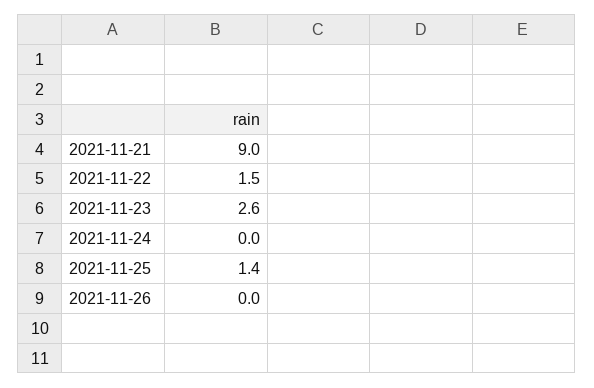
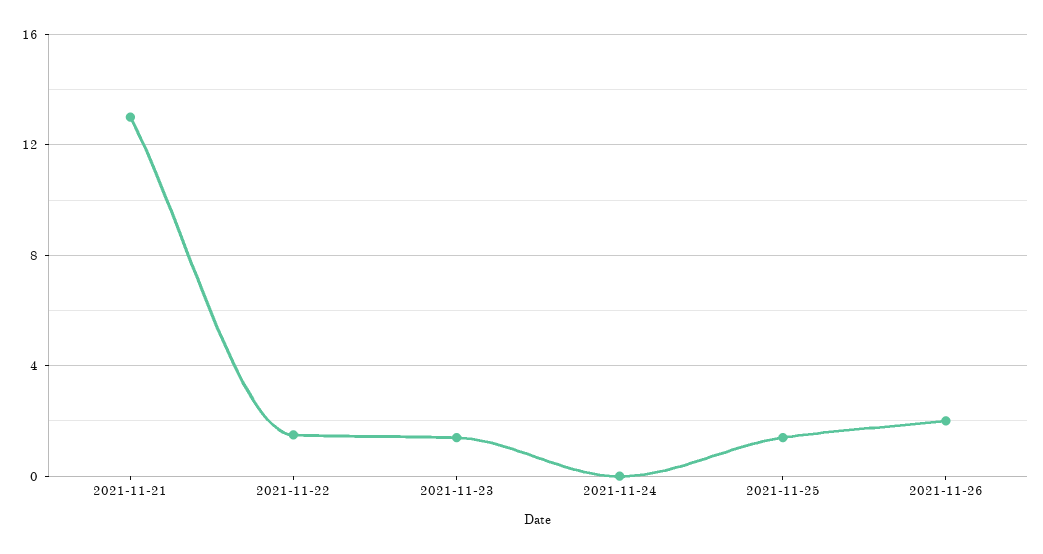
2021-11-21: 9 -> 13
2021-11-23: 2.6 -> 1.5
2021-11-26: 0 -> 2

